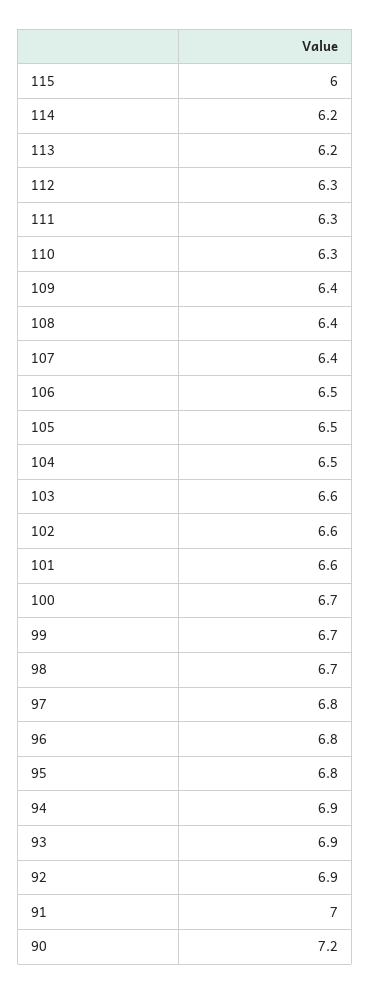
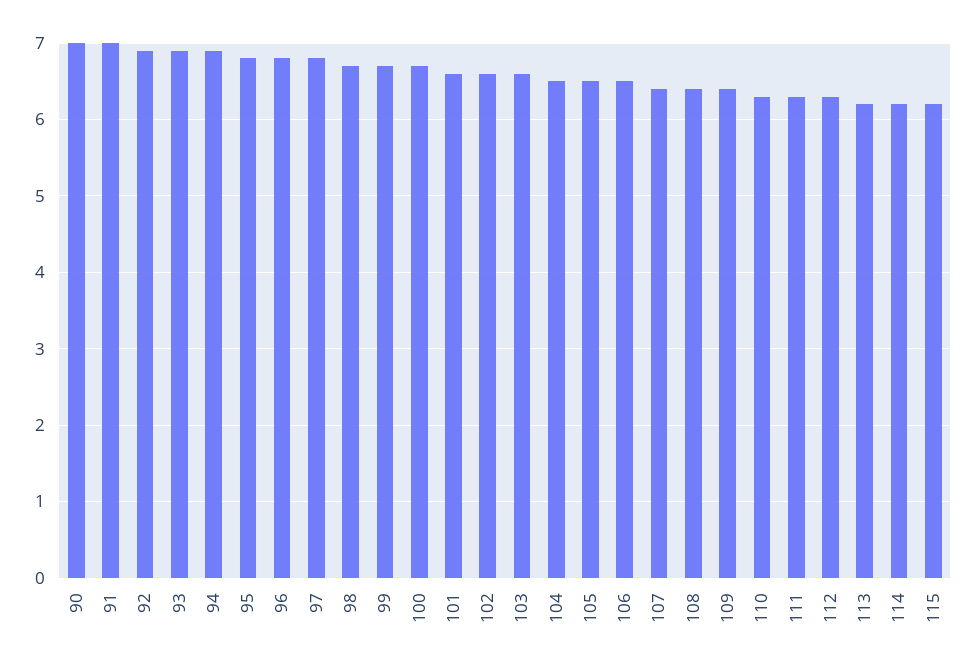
115: 6 -> 6.2
90: 7.2 -> 7

